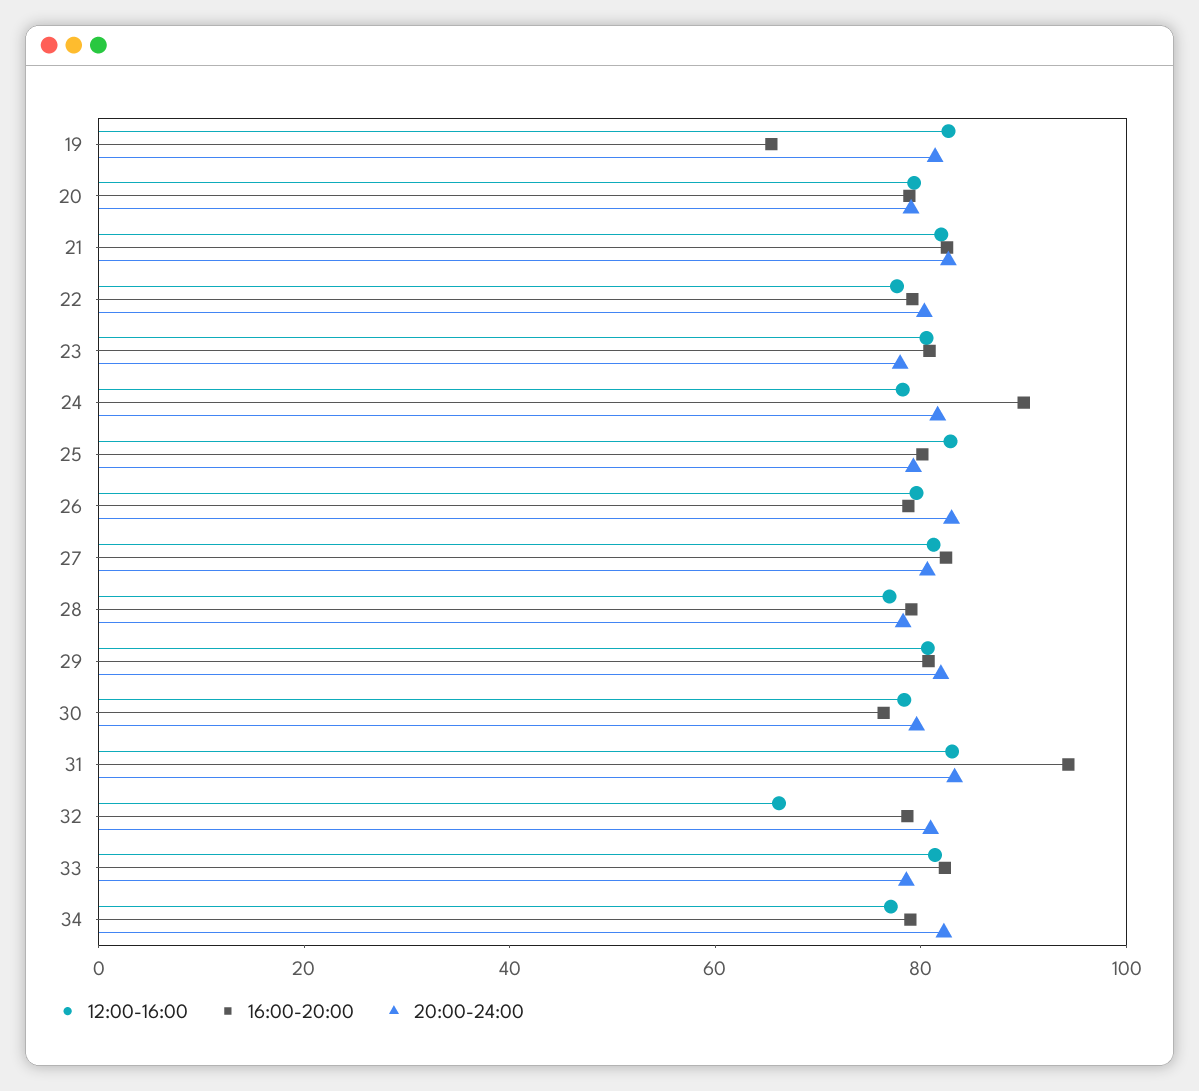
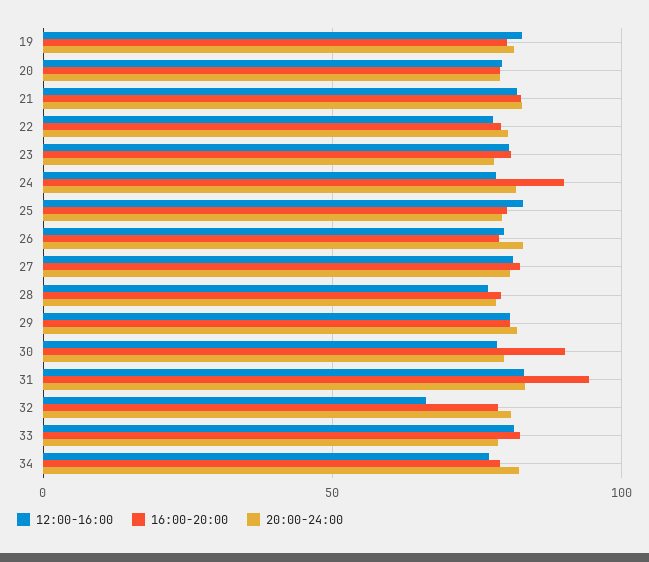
16:00-20:00, 19: 65 -> 80
16:00-20:00, 30: 75 -> 90

